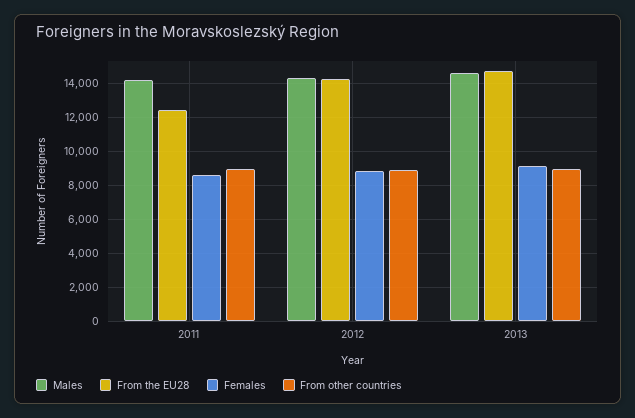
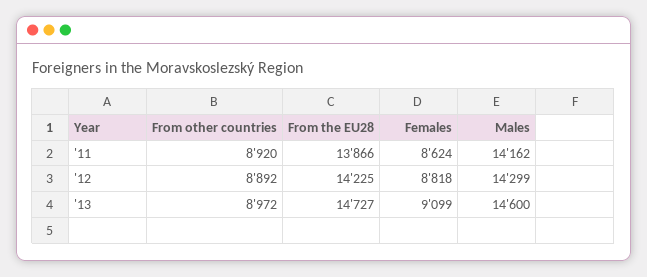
From the EU28, 2011: 12500 -> 13866

